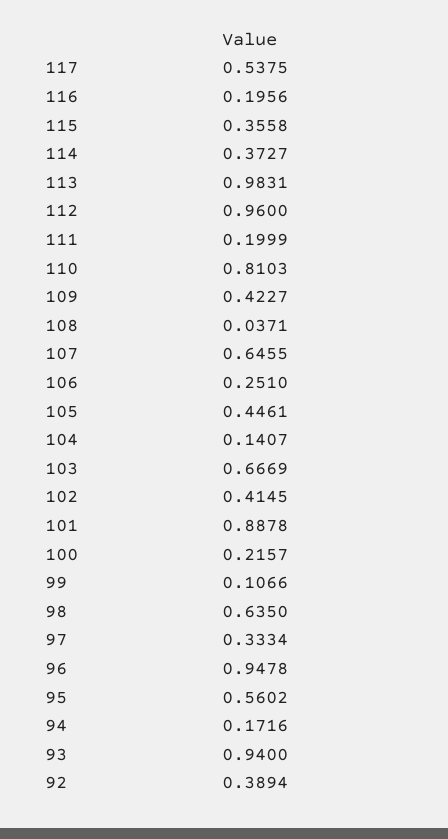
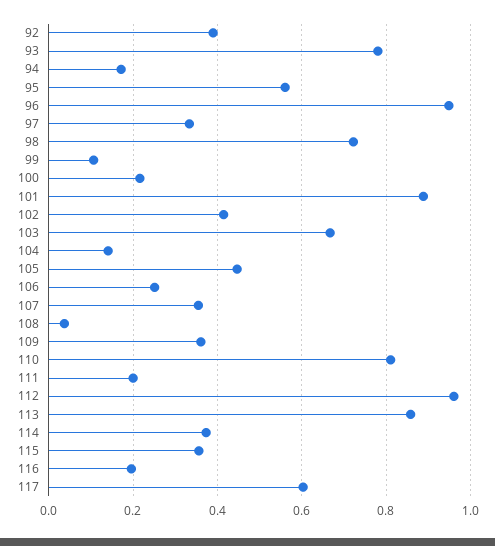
117: 0.5375 -> 0.6
113: 0.9831 -> 0.86
109: 0.4227 -> 0.36
107: 0.6455 -> 0.36
98: 0.635 -> 0.72
93: 0.94 -> 0.78

